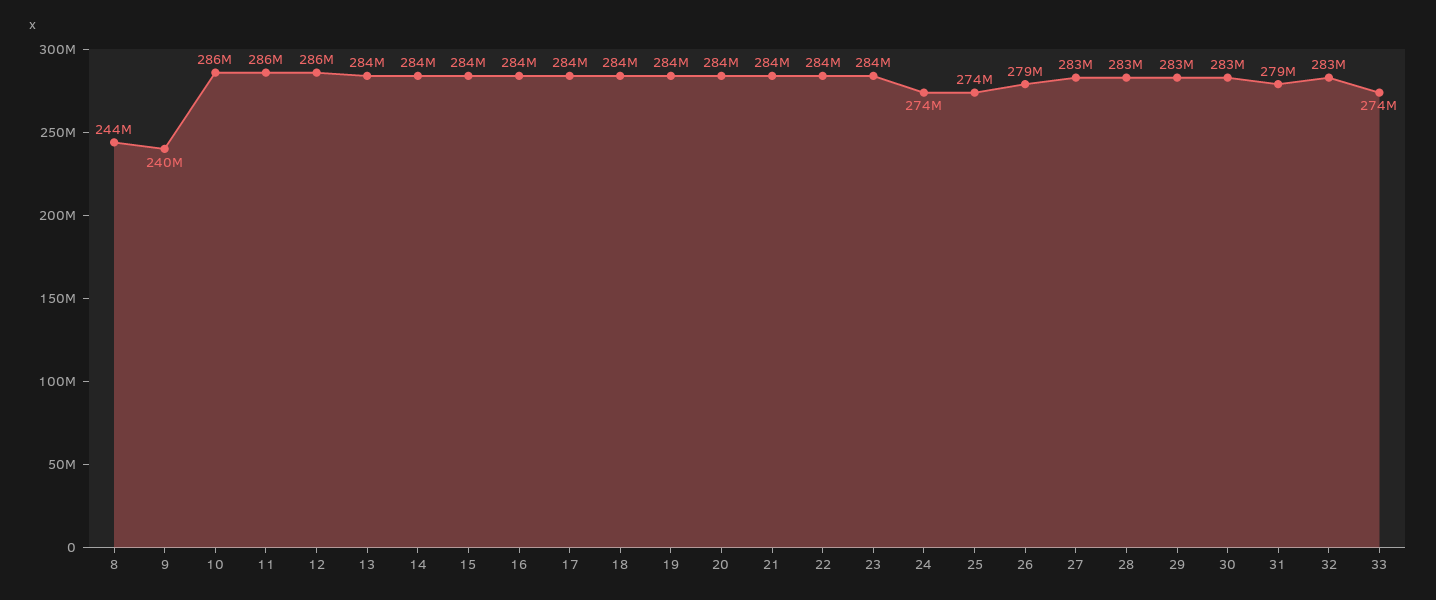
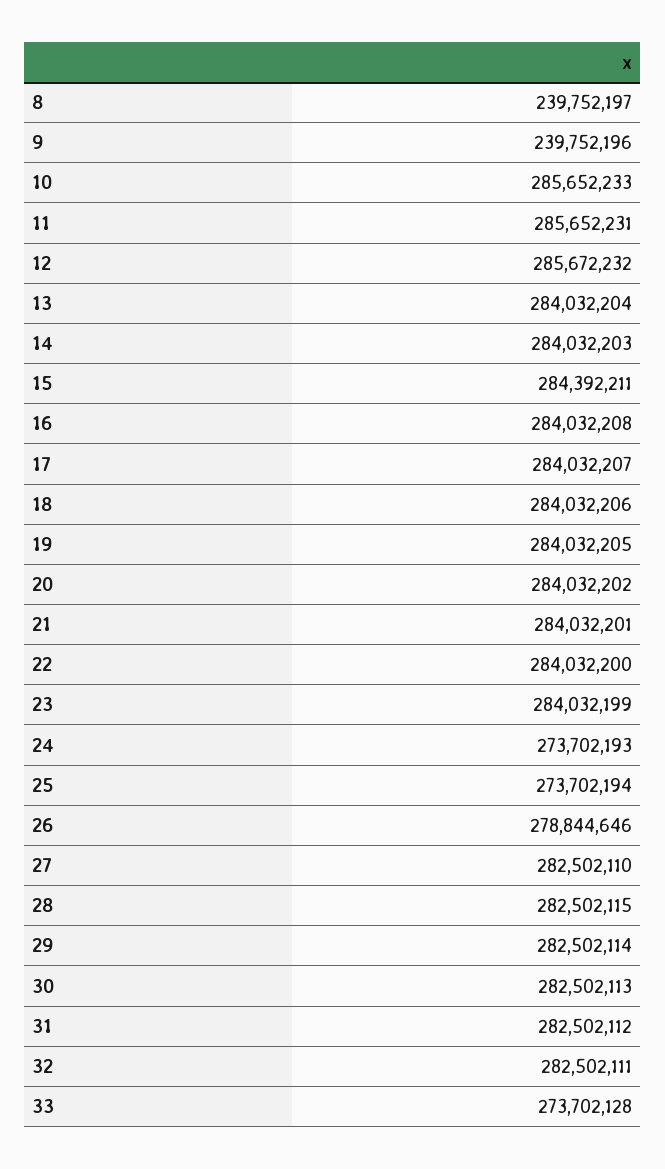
8: 244000000 -> 239752197
31: 279000000 -> 282502112

